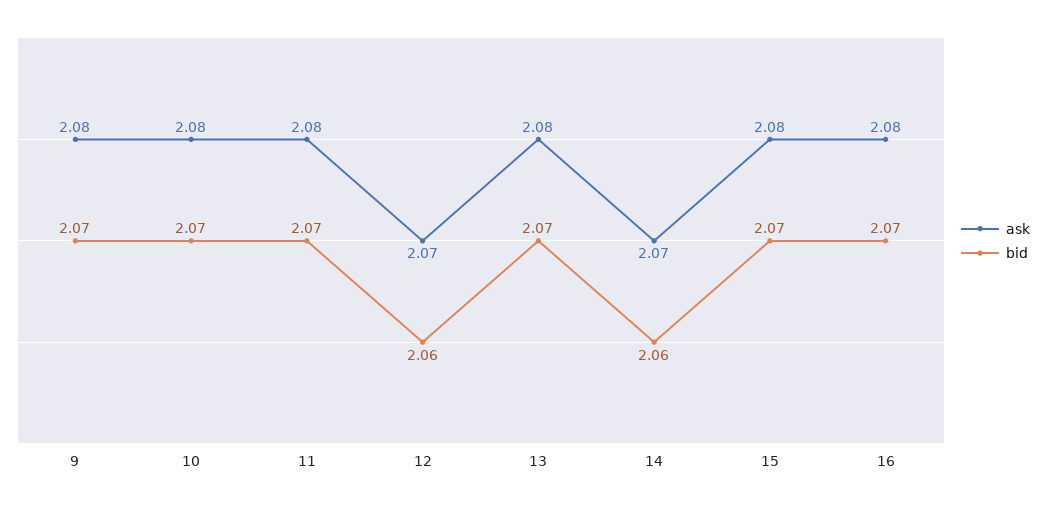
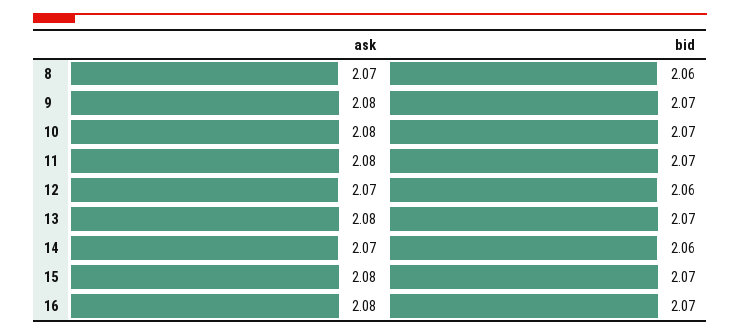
ask, 8: none -> 2.07
bid, 8: none -> 2.06

